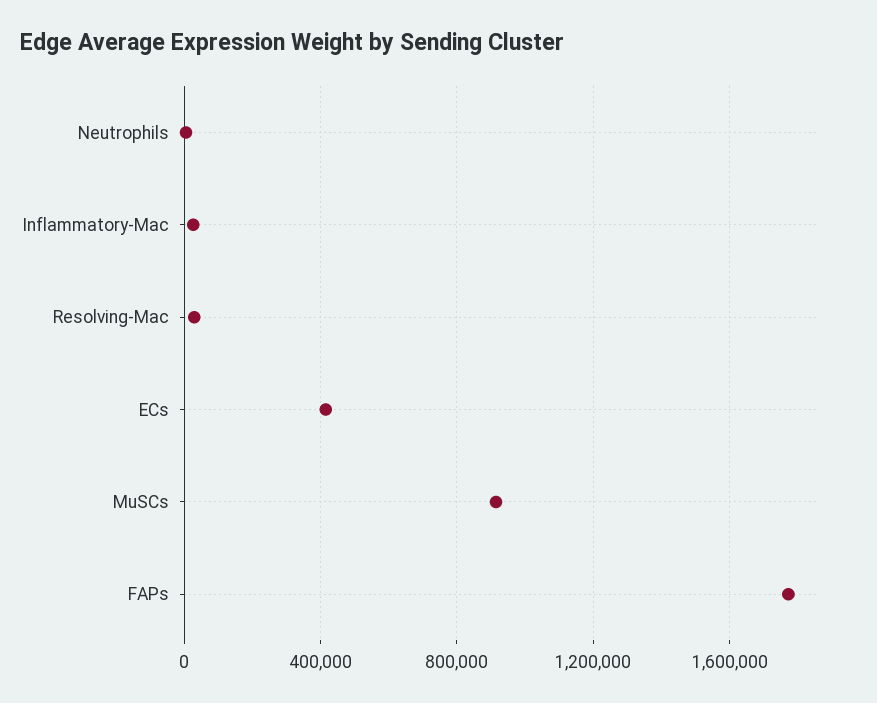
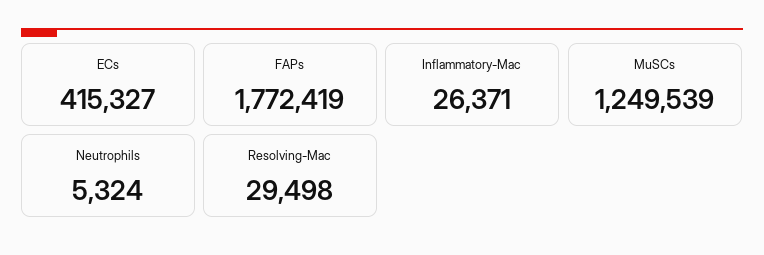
MuSCs: 900000 -> 1249539

